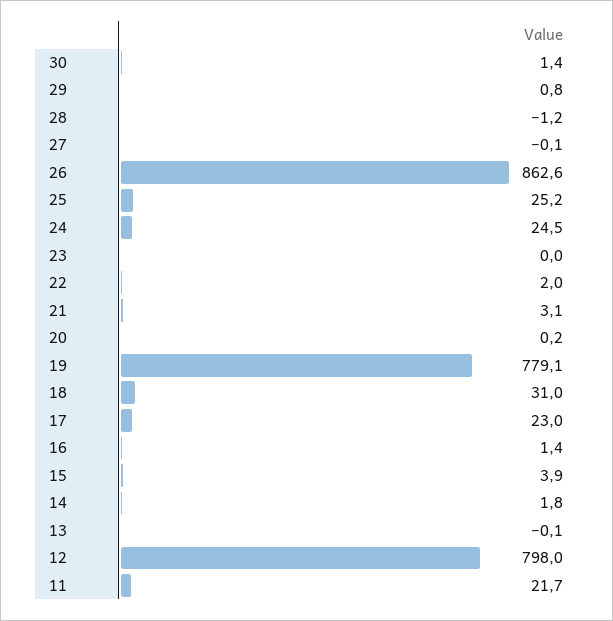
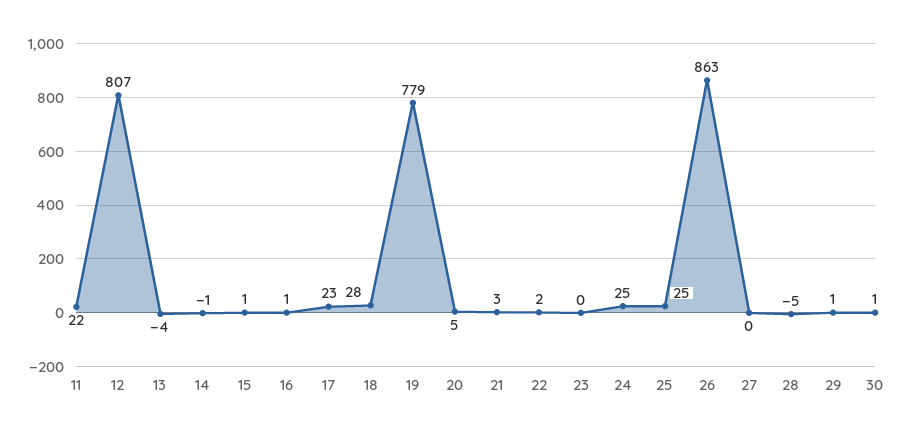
28: -1.2 -> -5
20: 0.2 -> 5
18: 31 -> 28
15: 3.9 -> 1
14: 1.8 -> -1
13: -0.1 -> -4
12: 798 -> 807

